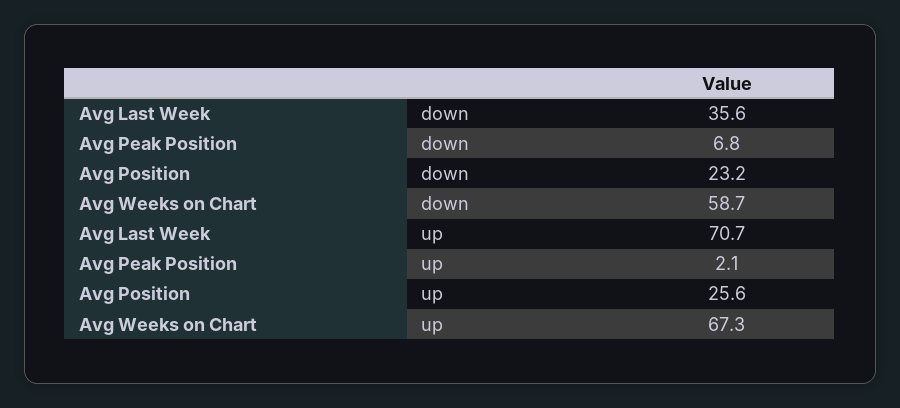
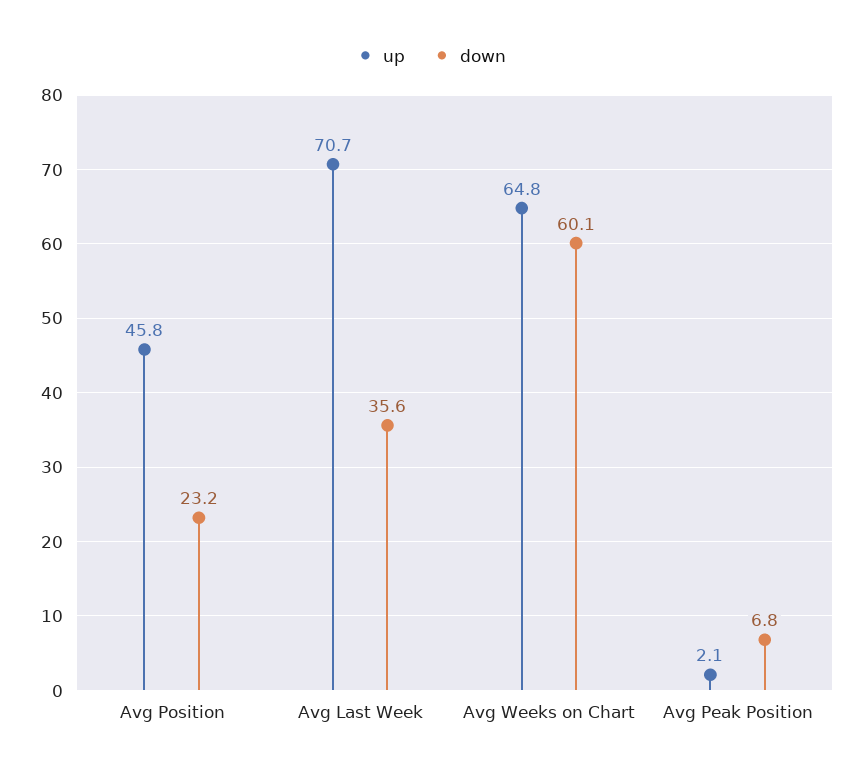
down, Avg Weeks on Chart: 58.7 -> 60.1
up, Avg Position: 25.6 -> 45.8
up, Avg Weeks on Chart: 67.3 -> 64.8

